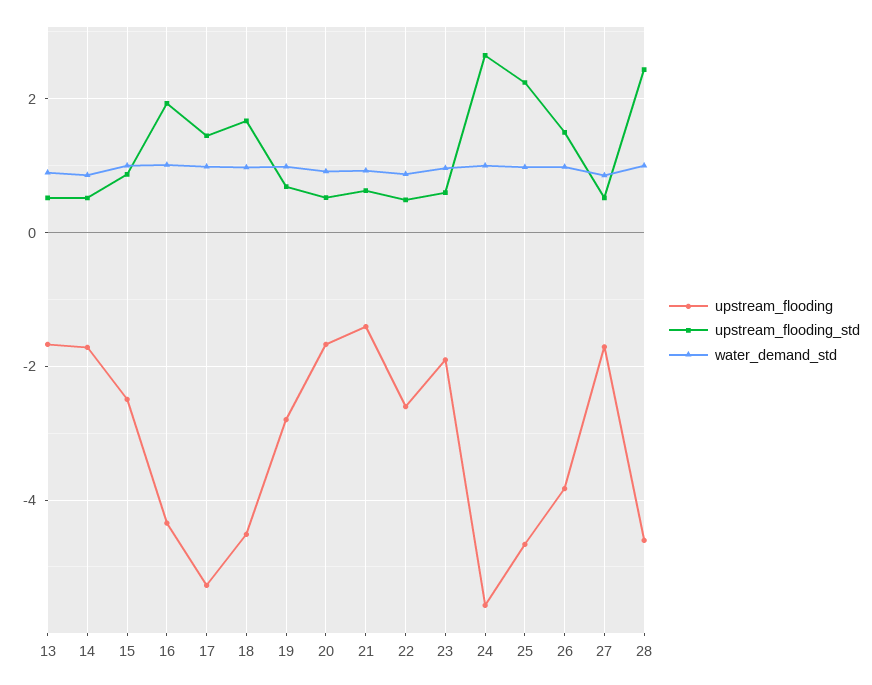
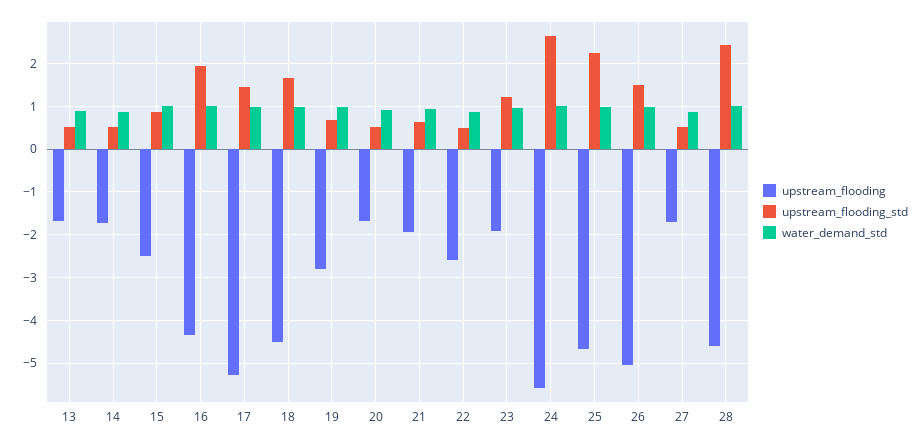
upstream_flooding, 21: -1.4 -> -2
upstream_flooding_std, 23: 0.6 -> 1.2
upstream_flooding, 26: -3.8 -> -5

